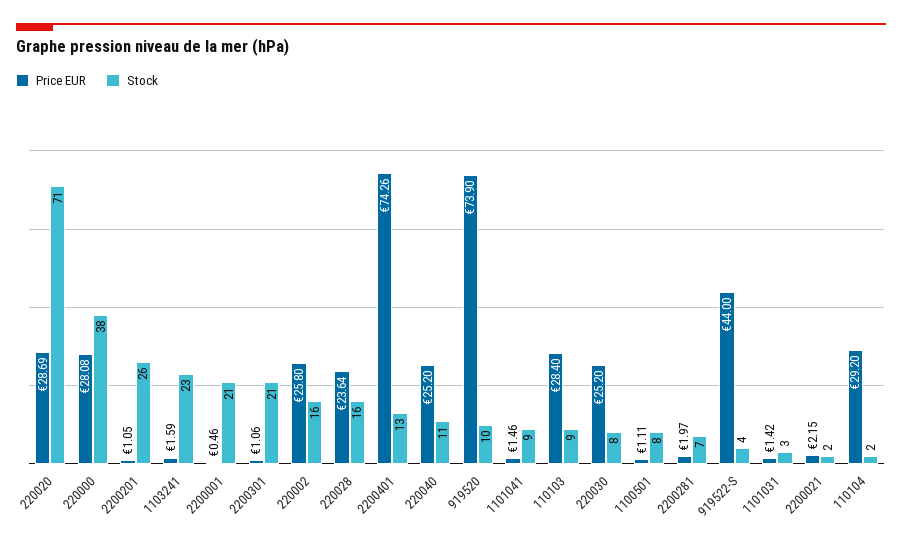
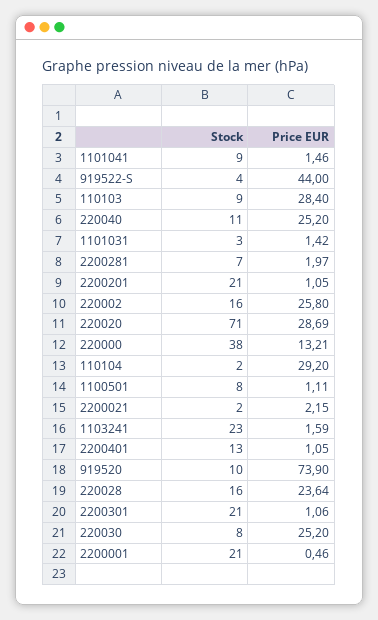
Price EUR, 220000: 28.08 -> 13.21
Stock, 2200201: 26 -> 21
Price EUR, 2200401: 74.26 -> 1.05

